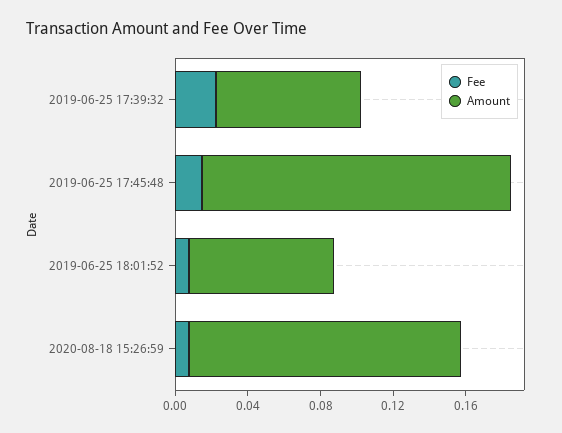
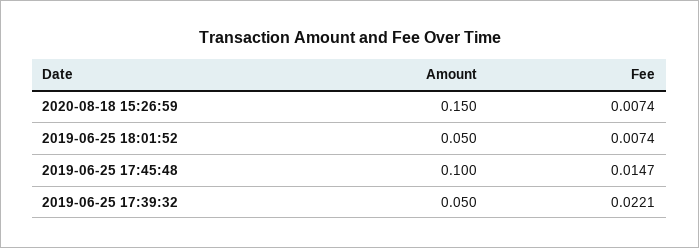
Amount, 2019-06-25 17:39:32: 0.08 -> 0.05
Amount, 2019-06-25 17:45:48: 0.17 -> 0.1
Amount, 2019-06-25 18:01:52: 0.08 -> 0.05

